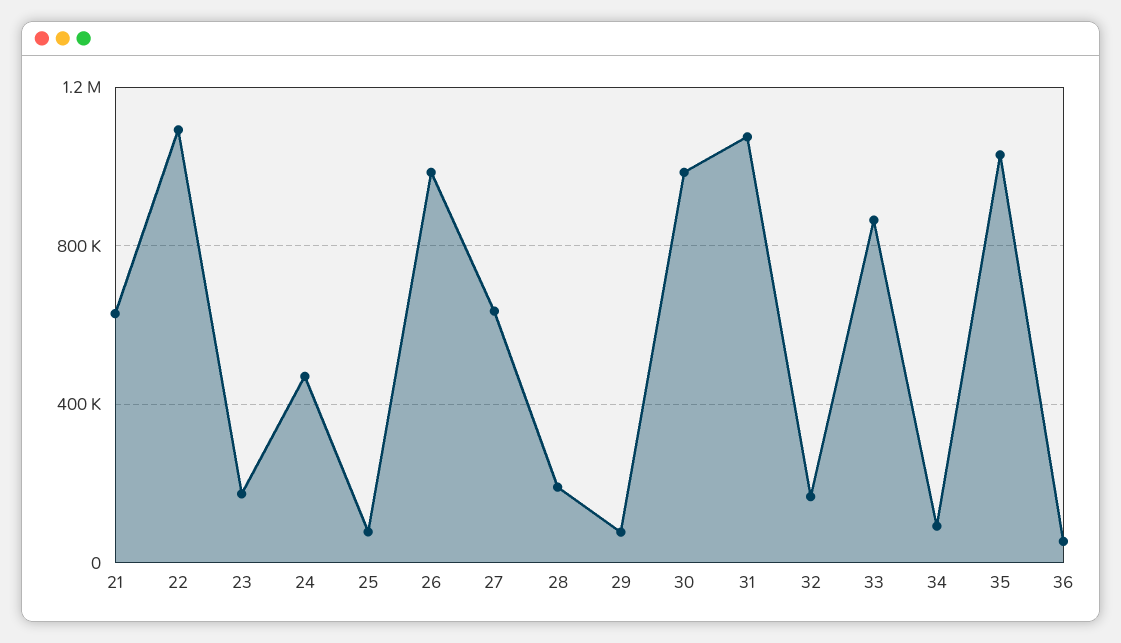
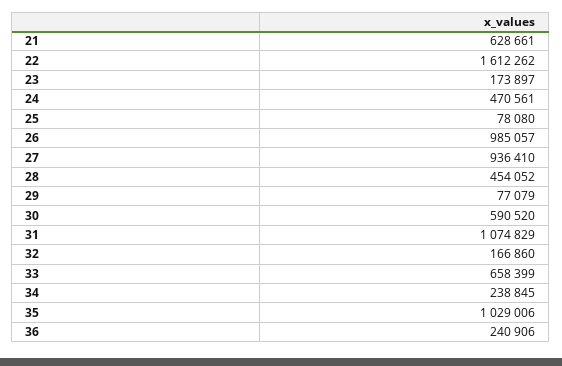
22: 1100000 -> 1612262
27: 650000 -> 936410
28: 200000 -> 454052
30: 1000000 -> 590520
33: 850000 -> 658399
34: 100000 -> 238845
36: 50000 -> 240906

